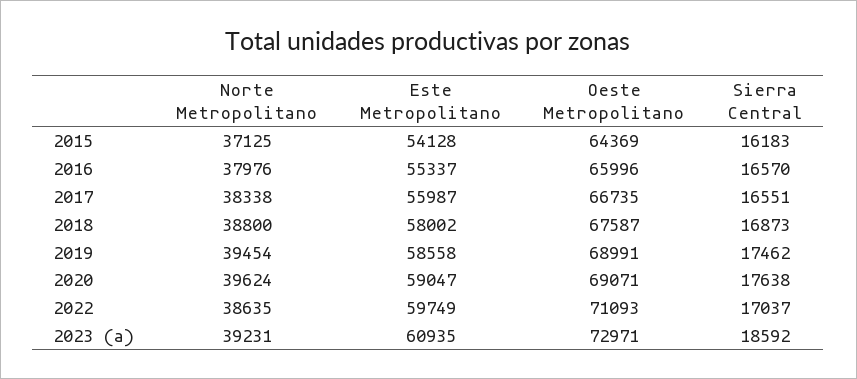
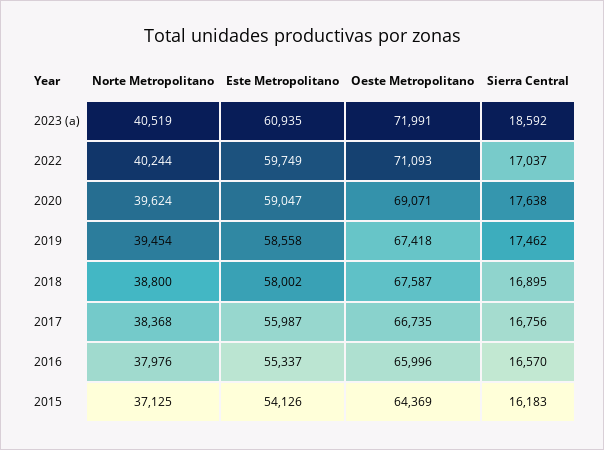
Este Metropolitano, 2015: 54128 -> 54126
Norte Metropolitano, 2017: 38338 -> 38368
Sierra Central, 2017: 16551 -> 16756
Sierra Central, 2018: 16873 -> 16895
Oeste Metropolitano, 2019: 68991 -> 67418
Norte Metropolitano, 2022: 38635 -> 40244
Norte Metropolitano, 2023 (a): 39231 -> 40519
Oeste Metropolitano, 2023 (a): 72971 -> 71991

